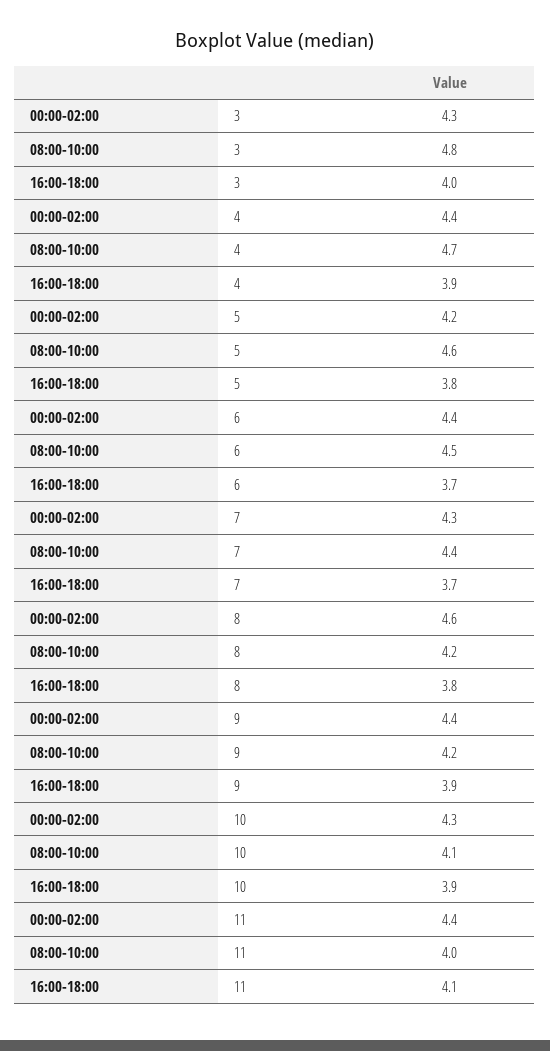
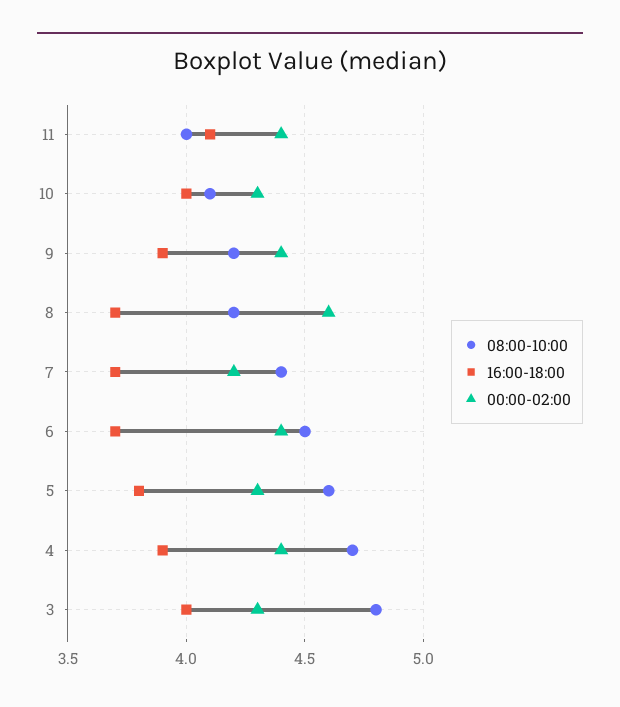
00:00-02:00, 5: 4.2 -> 4.3
00:00-02:00, 7: 4.3 -> 4.2
16:00-18:00, 8: 3.8 -> 3.7
16:00-18:00, 10: 3.9 -> 4

